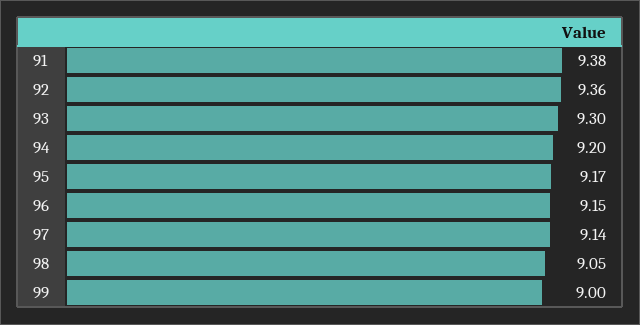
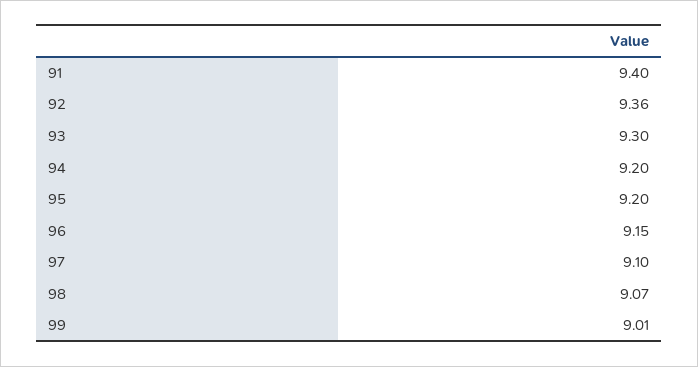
91: 9.38 -> 9.4
95: 9.17 -> 9.2
97: 9.14 -> 9.1
98: 9.05 -> 9.07
99: 9 -> 9.01

